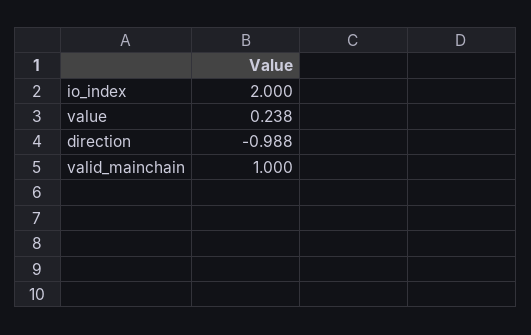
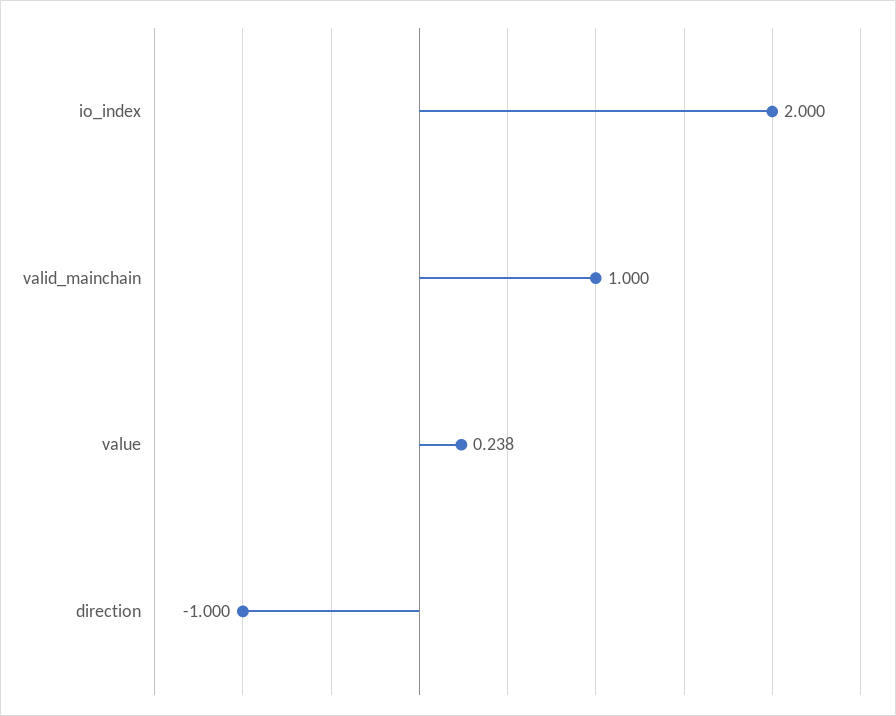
direction: -0.988 -> -1

